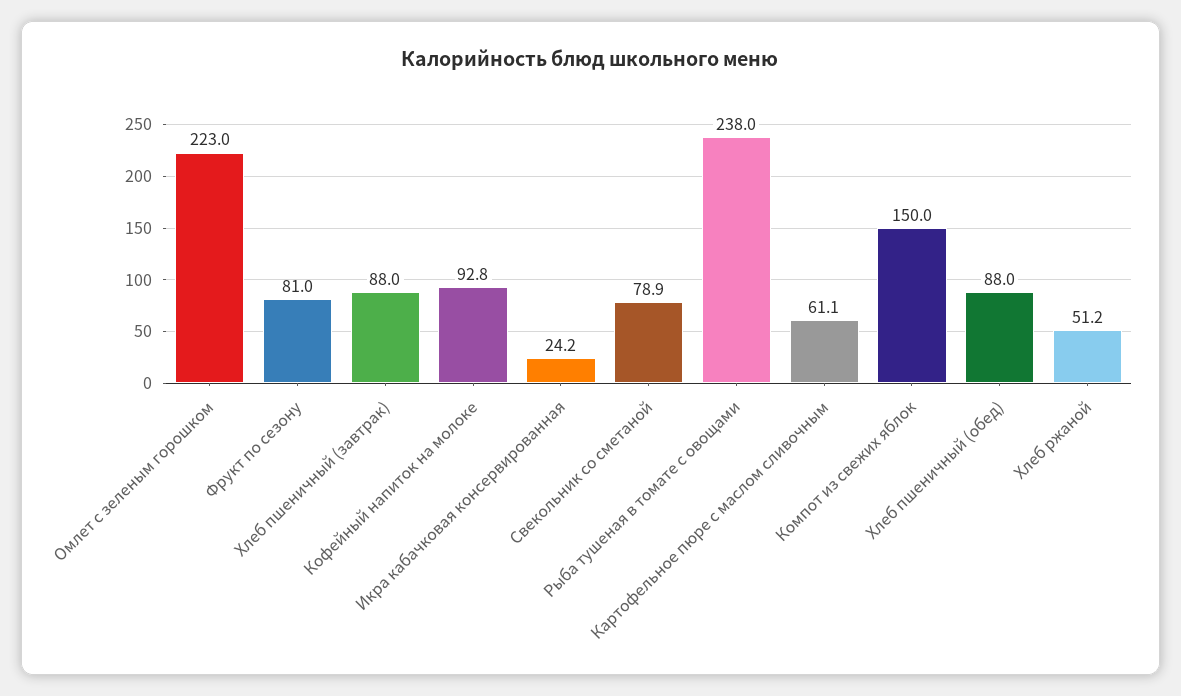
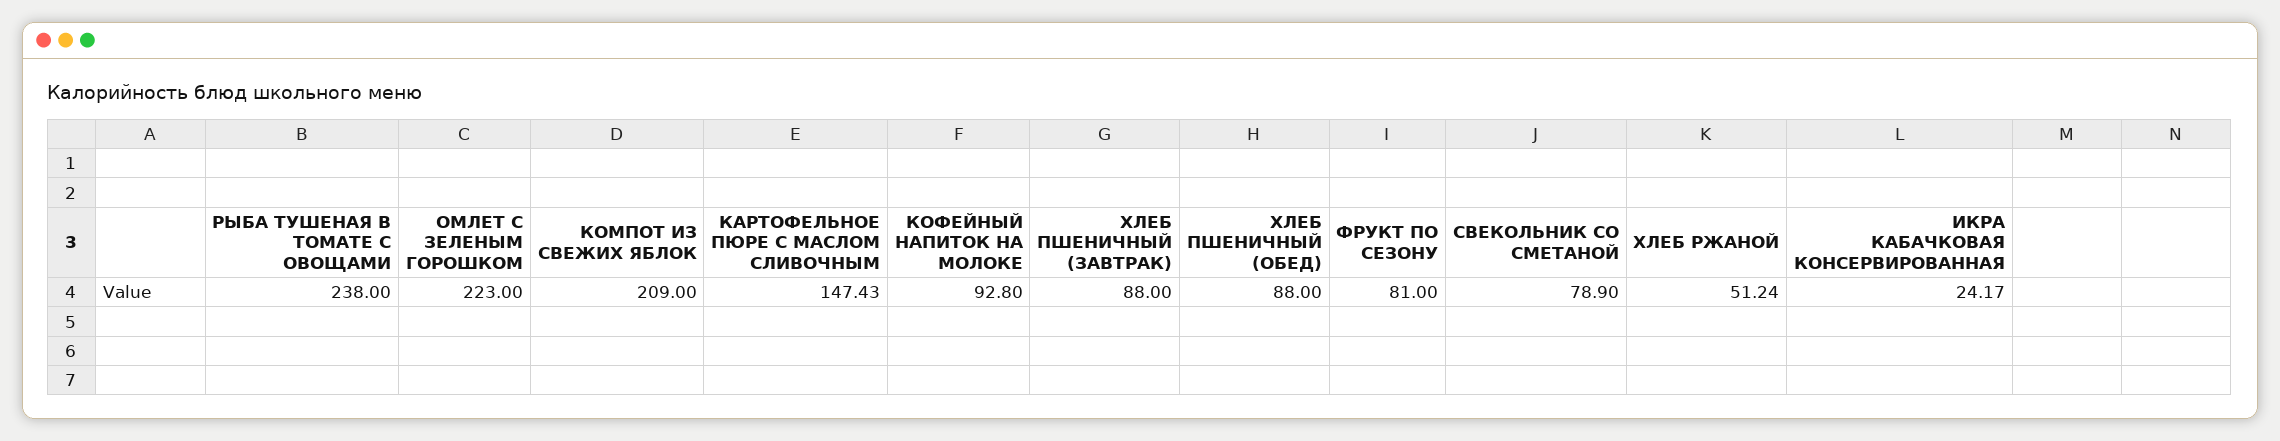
Картофельное пюре с маслом сливочным: 61.1 -> 147.43
Компот из свежих яблок: 150 -> 209

